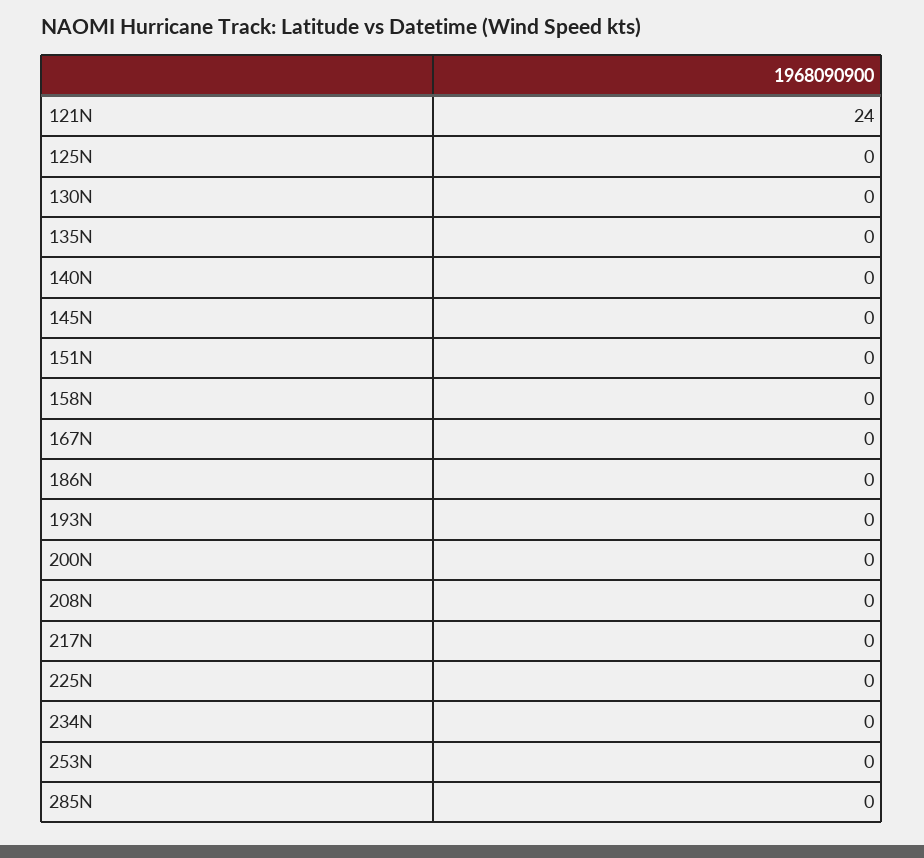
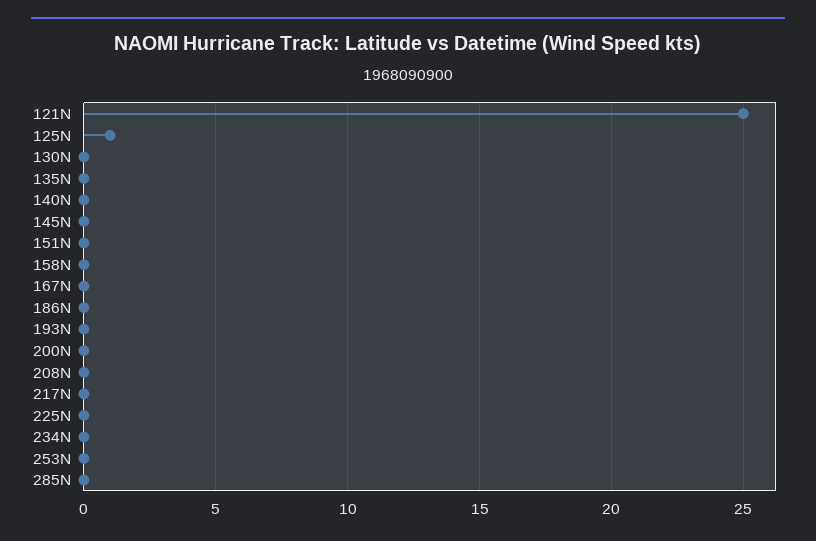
121N: 24 -> 25
125N: 0 -> 1

